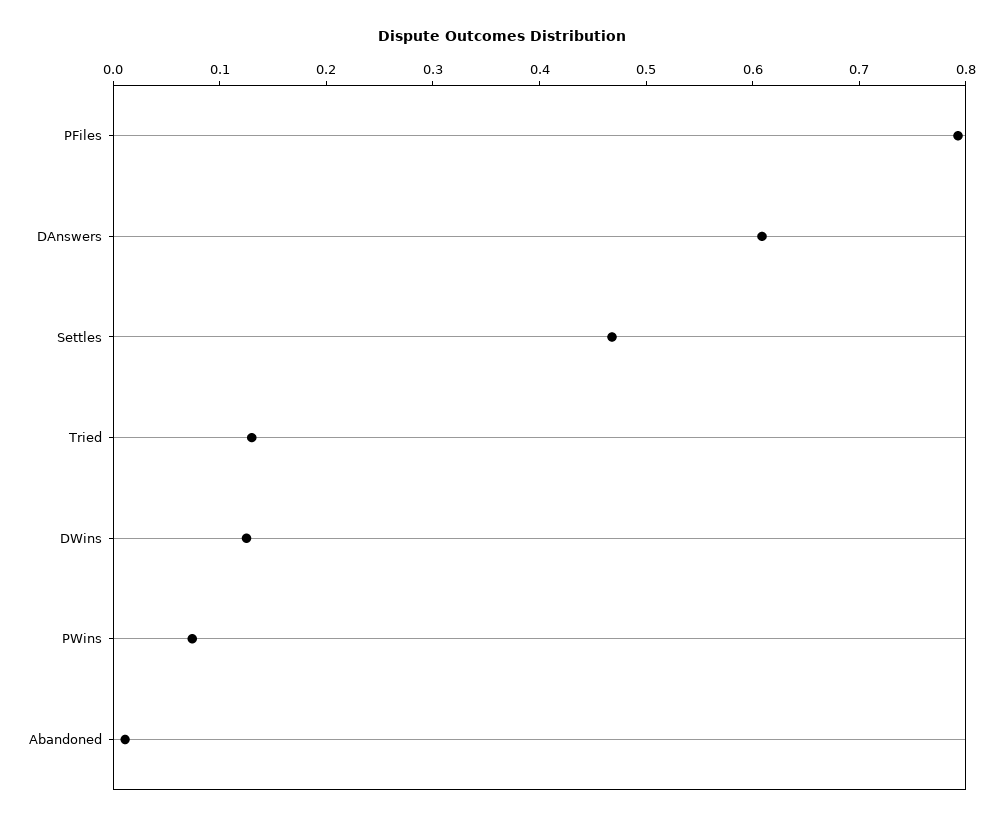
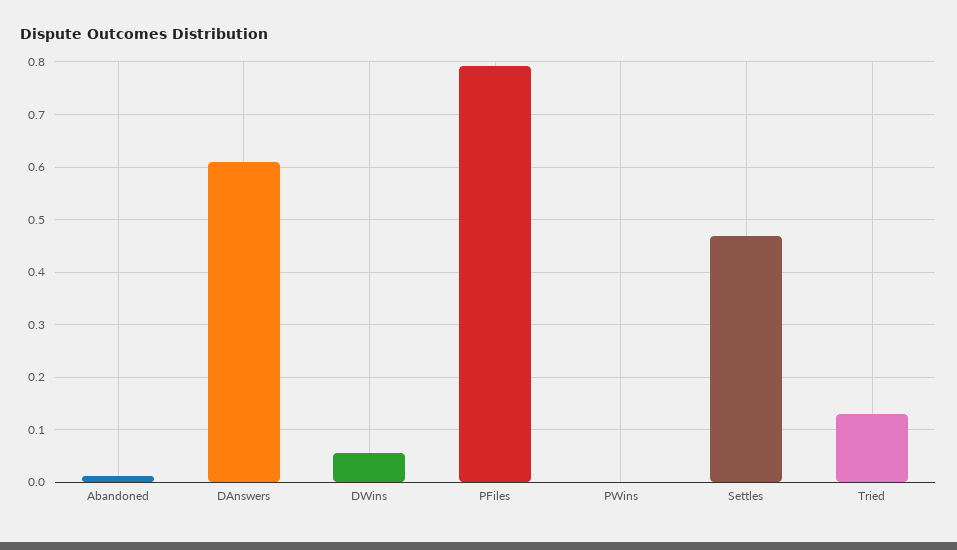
DWins: 0.12 -> 0.06
PWins: 0.08 -> 0

